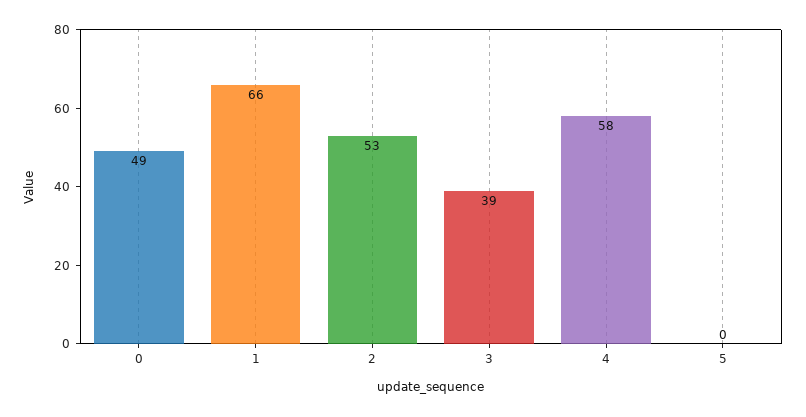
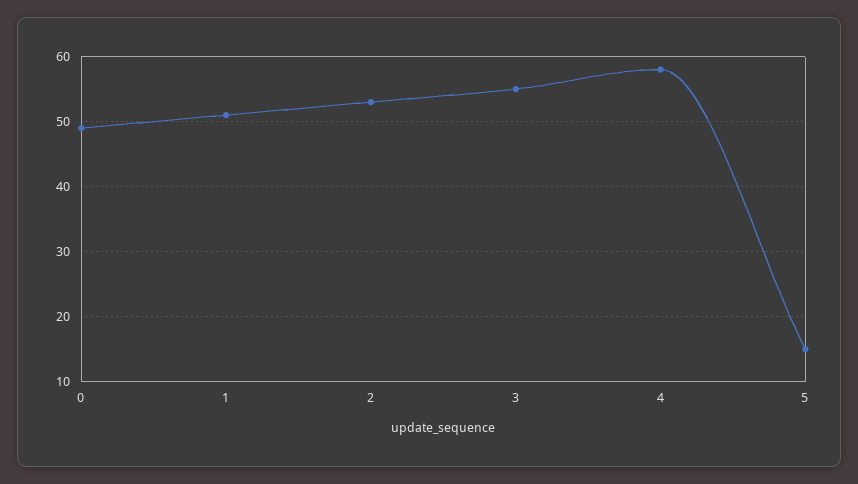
1: 66 -> 51
3: 39 -> 55
5: 0 -> 15

